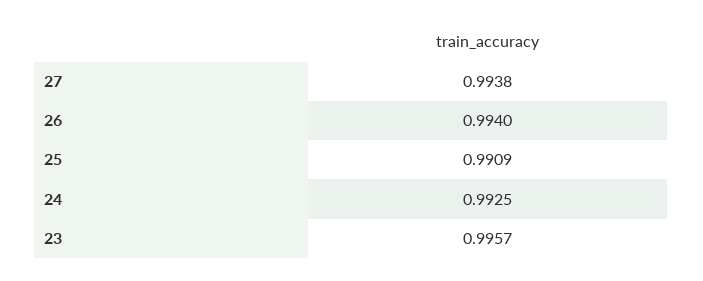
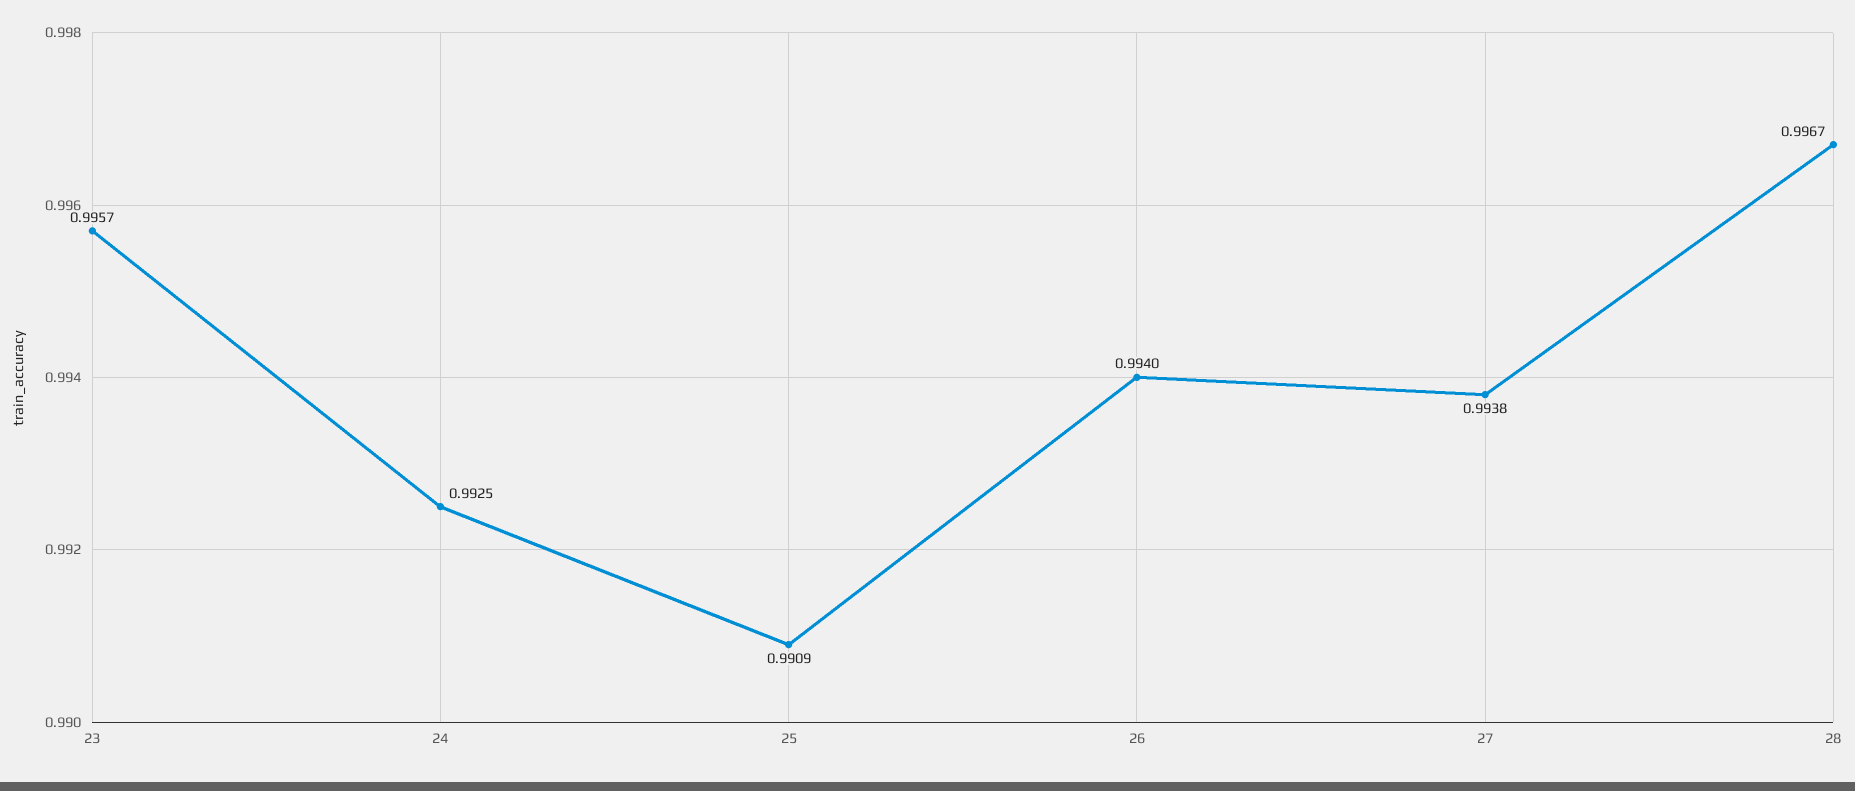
28: none -> 0.9967

